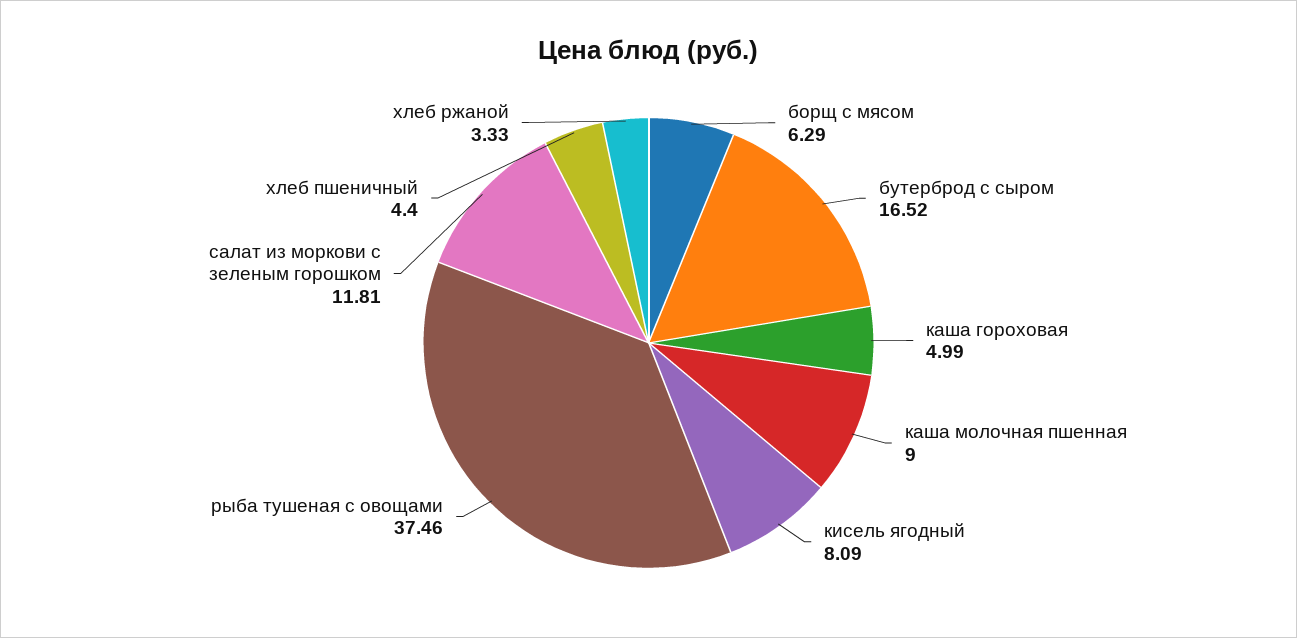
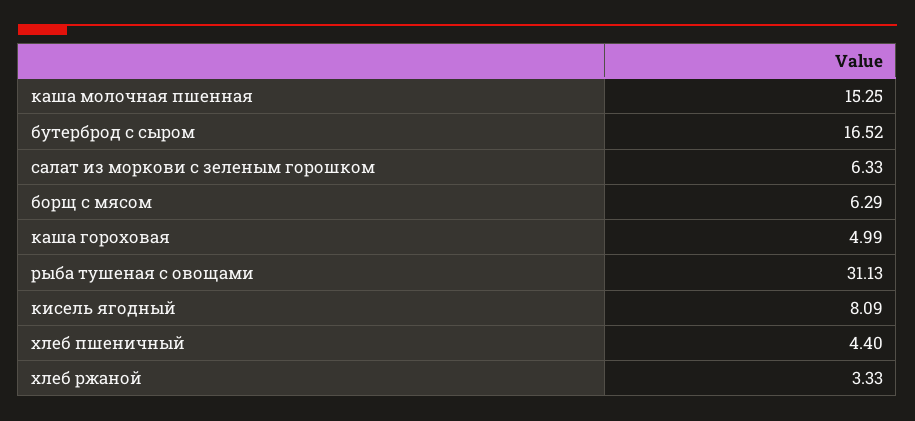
каша молочная пшенная: 9 -> 15.25
рыба тушеная с овощами: 37.46 -> 31.13
салат из моркови с зеленым горошком: 11.81 -> 6.33

